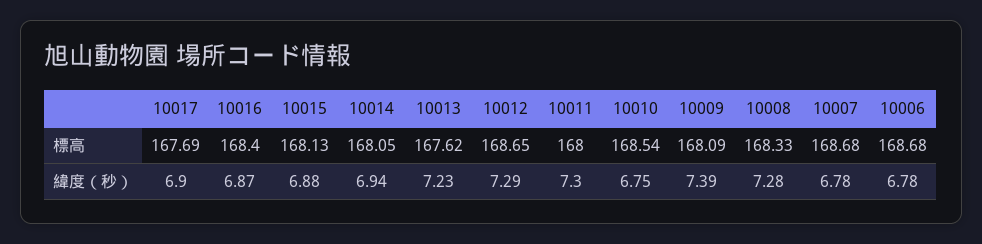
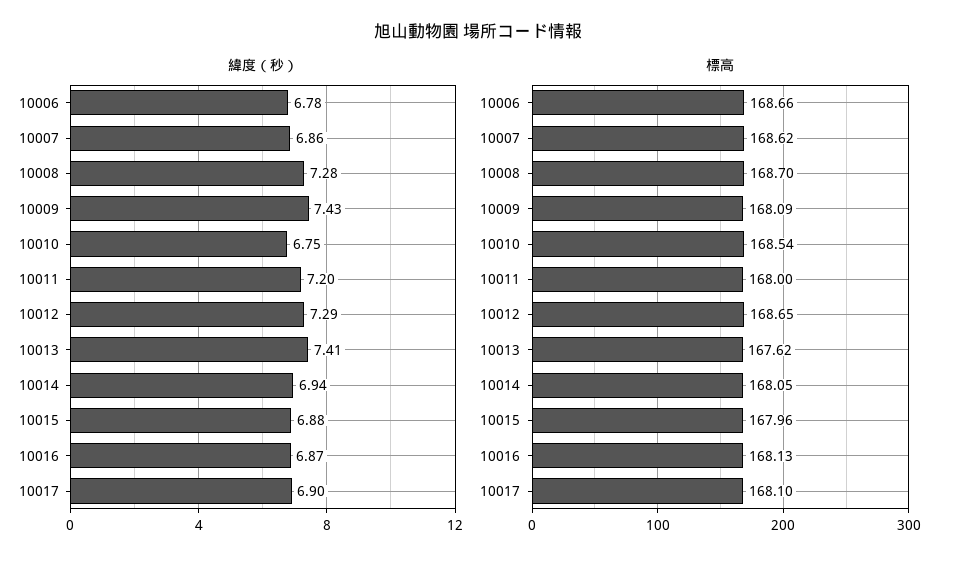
標高, 10017: 167.69 -> 168.1
標高, 10016: 168.4 -> 168.13
標高, 10015: 168.13 -> 167.96
標高, 10008: 168.33 -> 168.7
標高, 10007: 168.68 -> 168.62
標高, 10006: 168.68 -> 168.66
緯度（秒）, 10013: 7.23 -> 7.41
緯度（秒）, 10011: 7.3 -> 7.2
緯度（秒）, 10009: 7.39 -> 7.43
緯度（秒）, 10007: 6.78 -> 6.86

